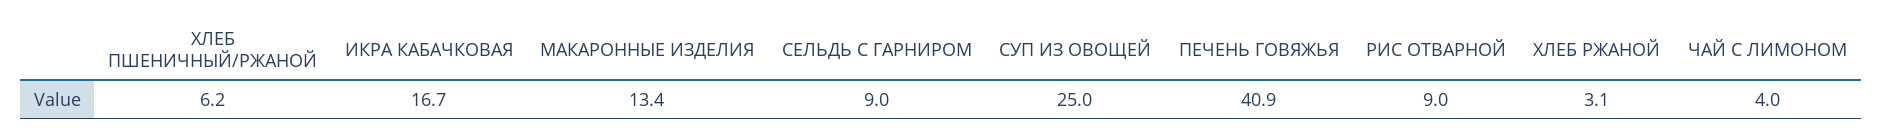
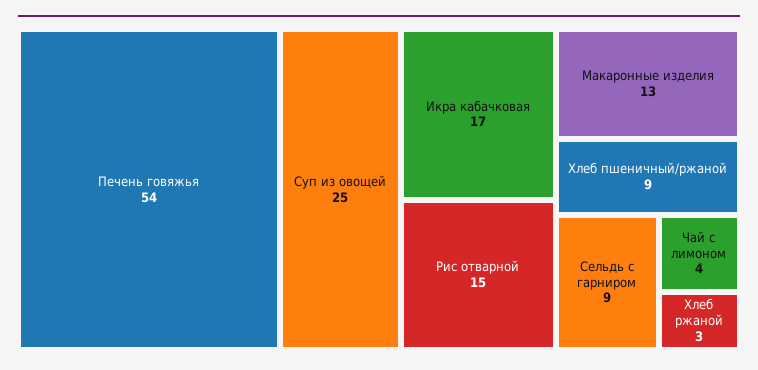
ХЛЕБ ПШЕНИЧНЫЙ/РЖАНОЙ: 6.2 -> 9
ПЕЧЕНЬ ГОВЯЖЬЯ: 40.9 -> 54
РИС ОТВАРНОЙ: 9 -> 15

